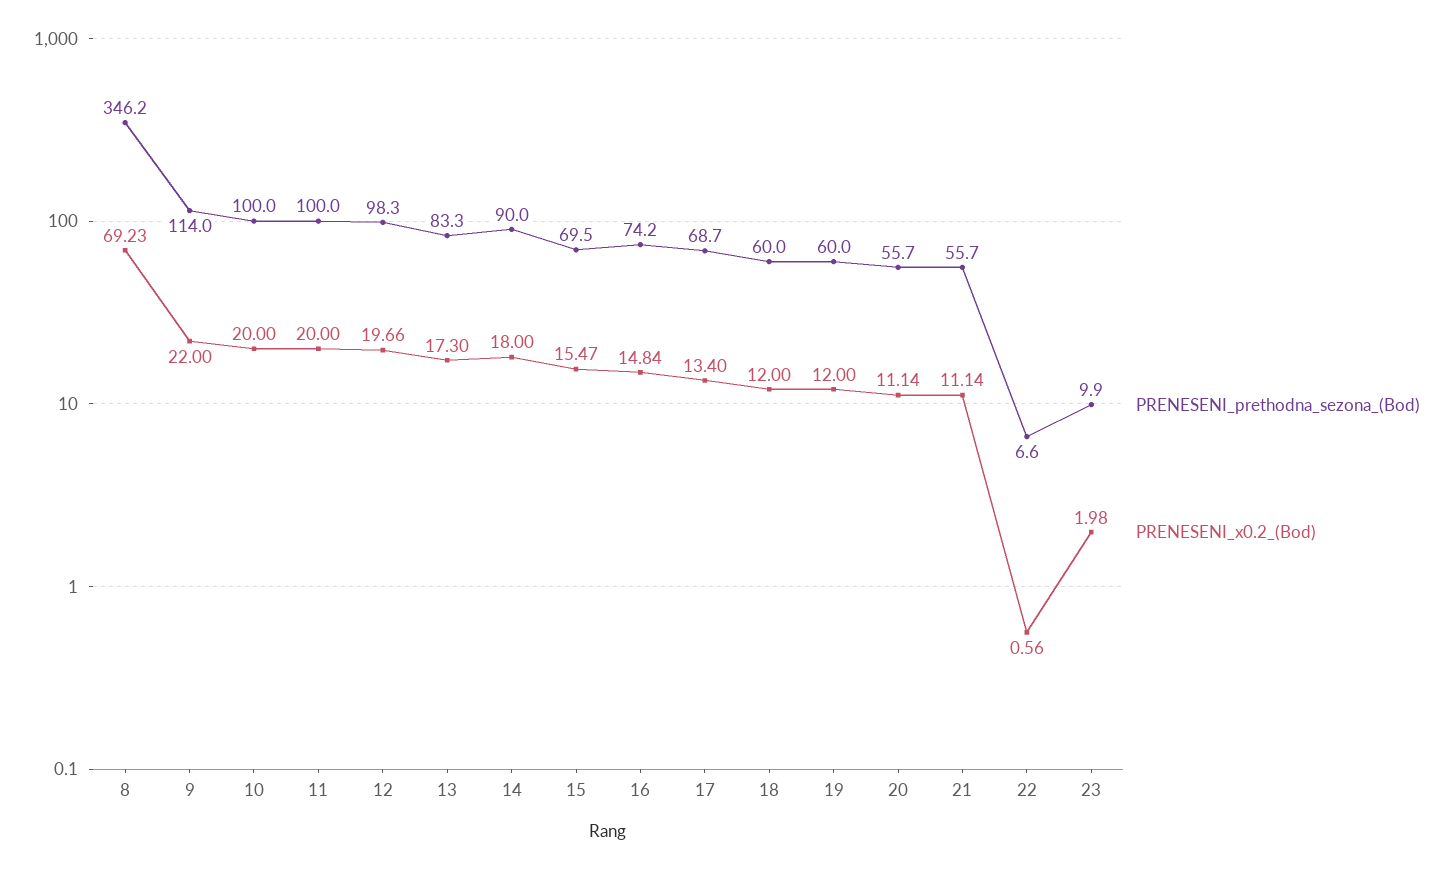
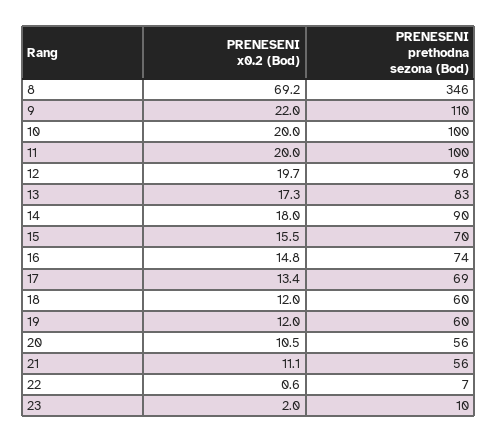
PRENESENI_prethodna_sezona_(Bod), 9: 114 -> 110
PRENESENI_x0.2_(Bod), 20: 11.14 -> 10.5

